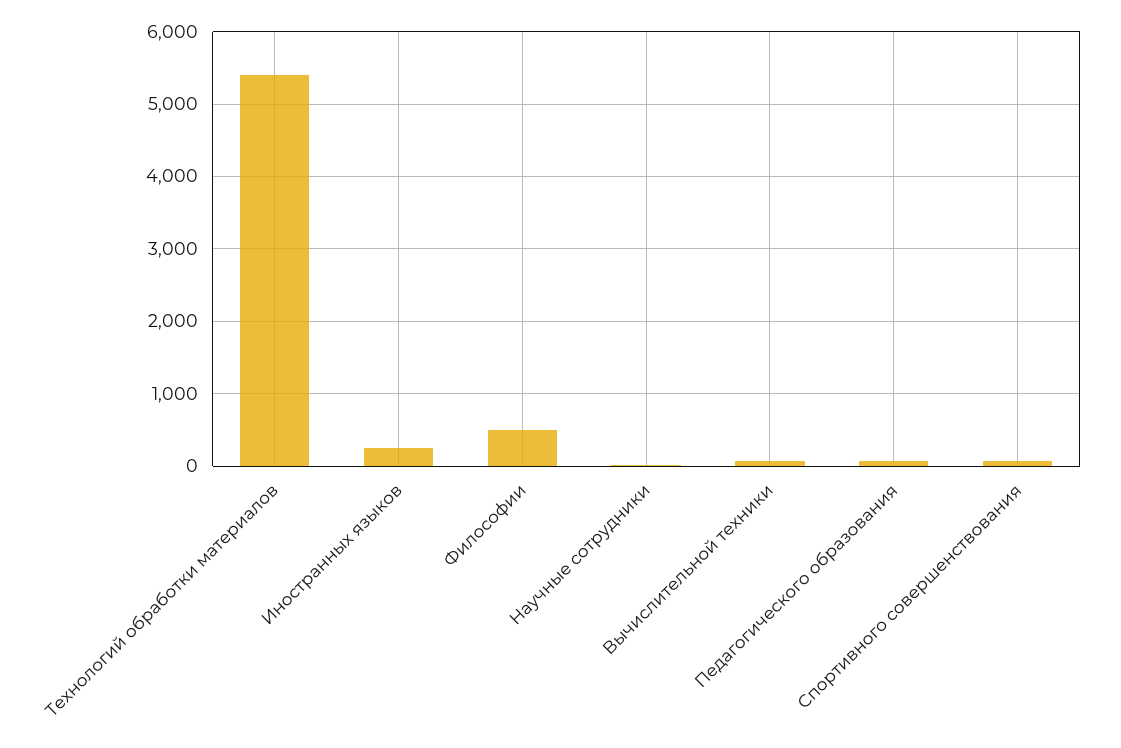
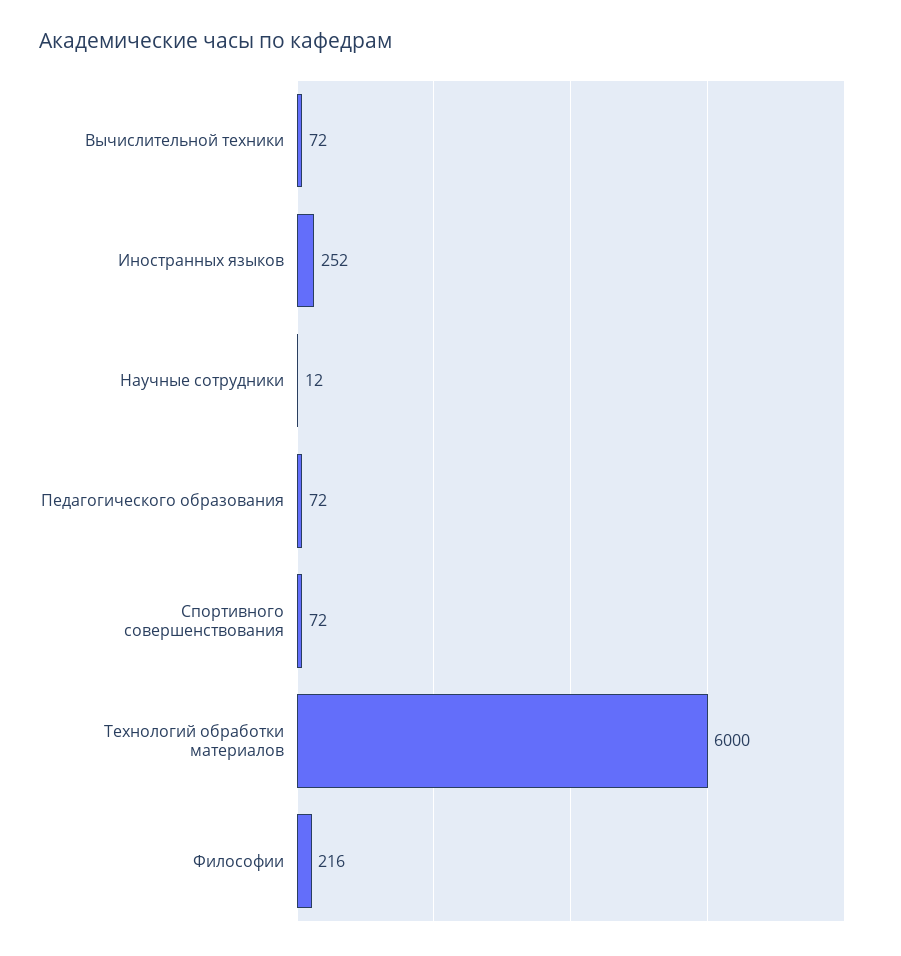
Технологий обработки материалов: 5400 -> 6000
Философии: 500 -> 216

